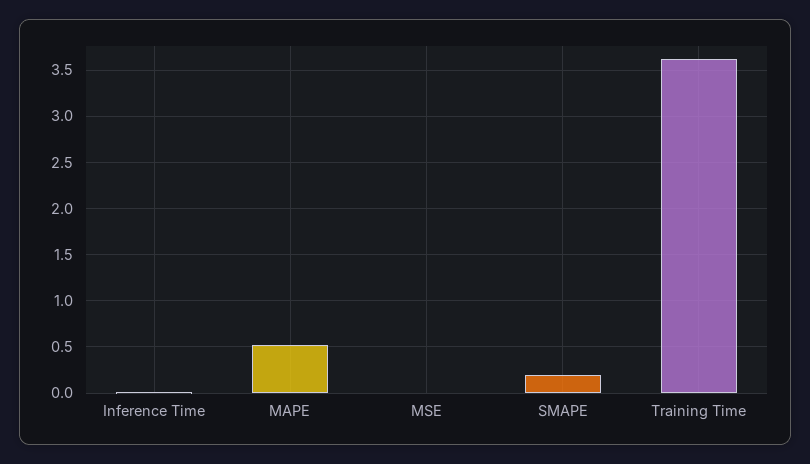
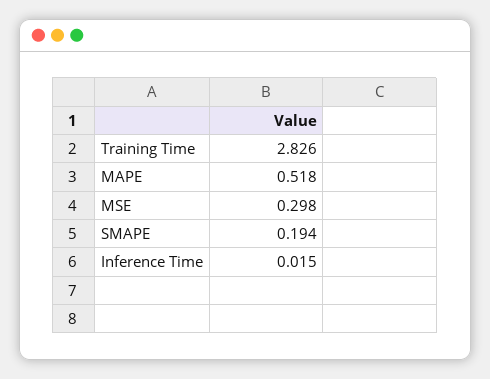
MSE: 0 -> 0.298
Training Time: 3.6 -> 2.826

